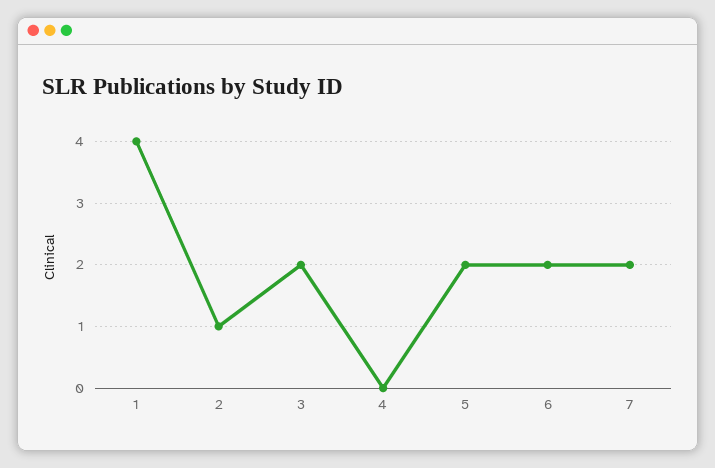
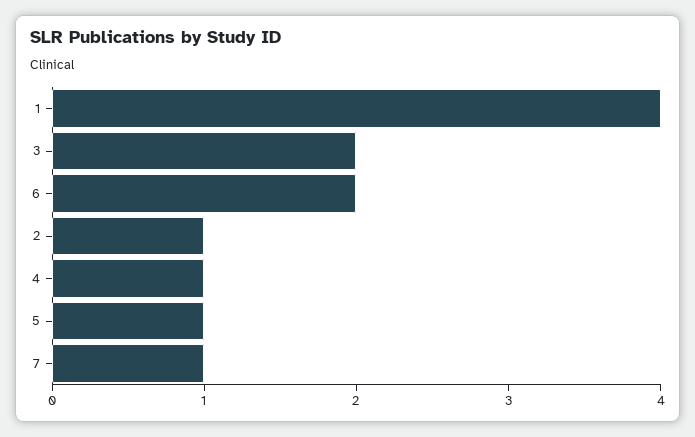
4: 0 -> 1
5: 2 -> 1
7: 2 -> 1

